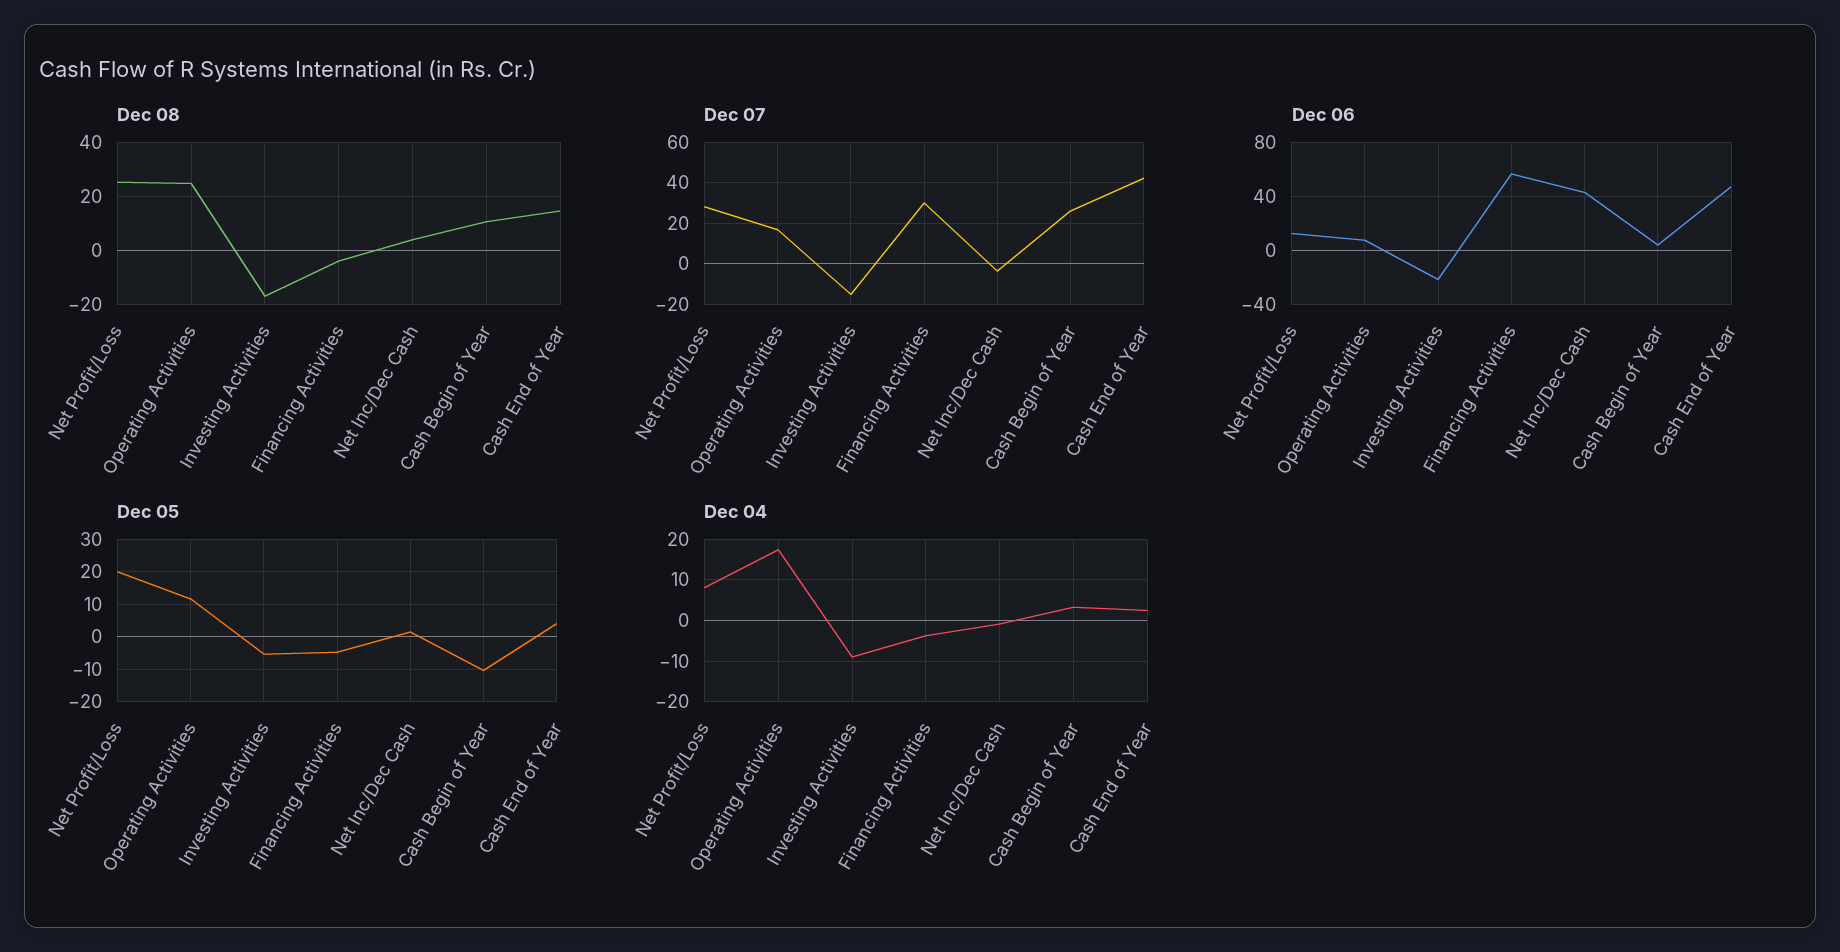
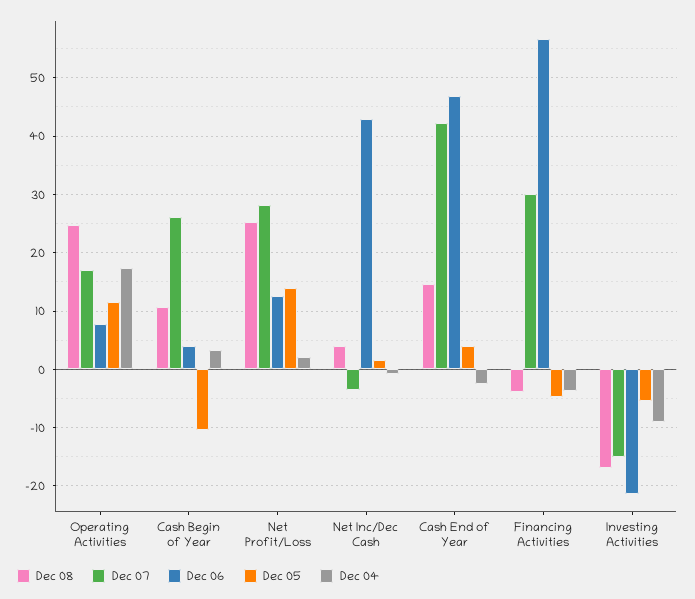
Dec 05, Net Profit/Loss: 20 -> 14
Dec 04, Net Profit/Loss: 8 -> 2
Dec 04, Cash End of Year: 2 -> -2

